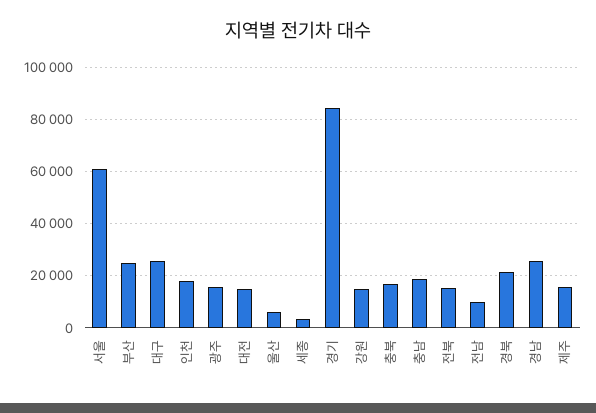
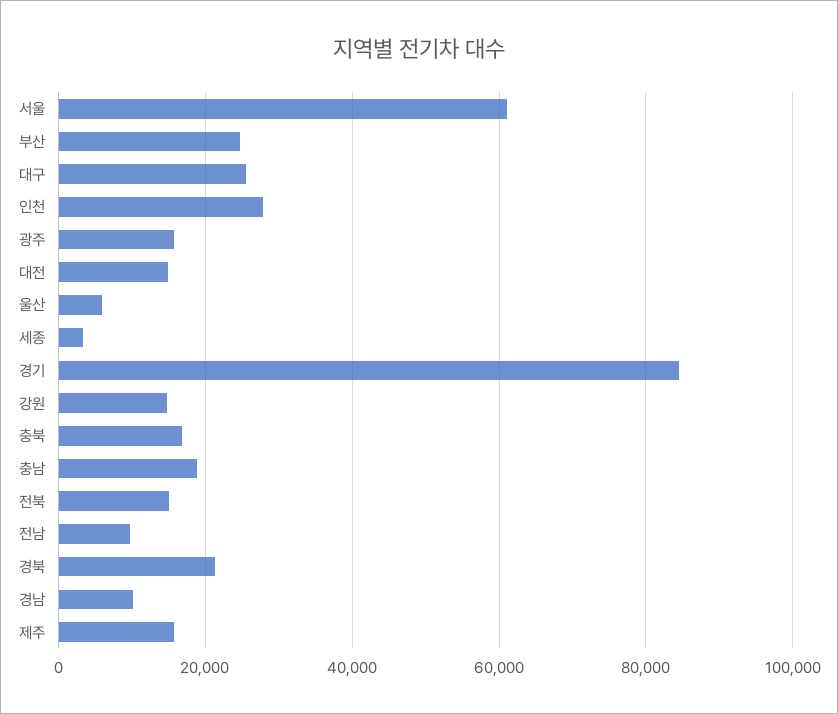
인천: 17500 -> 28000
경남: 25000 -> 10000

